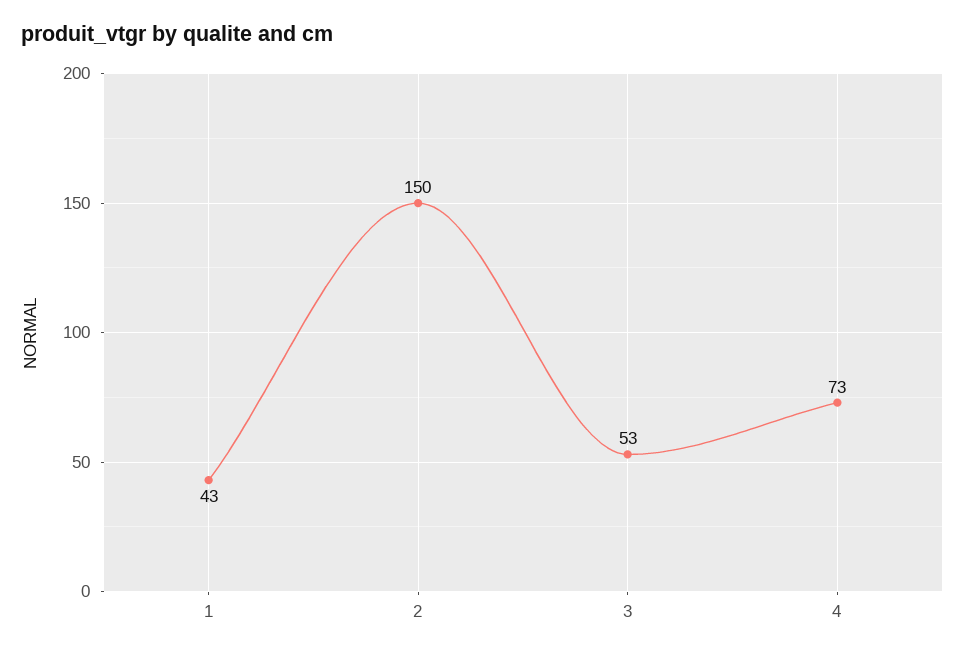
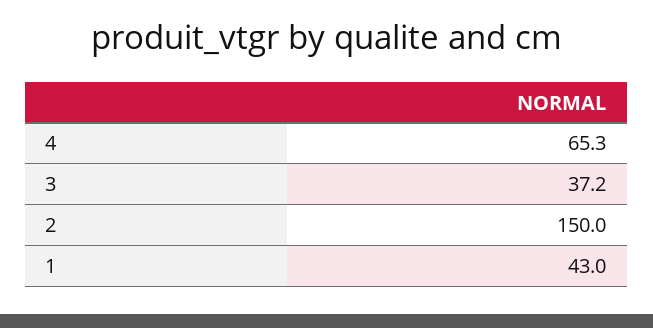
3: 53 -> 37.2
4: 73 -> 65.3

